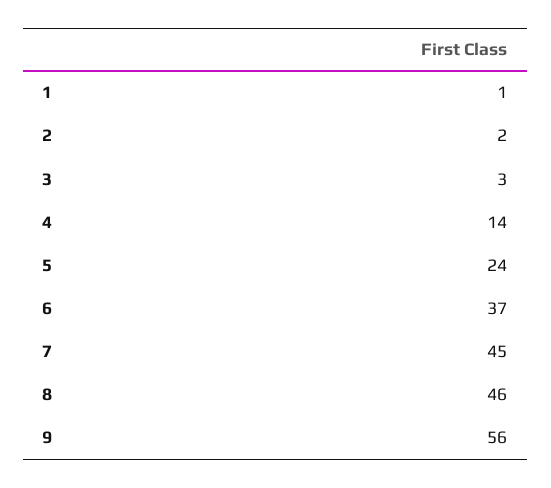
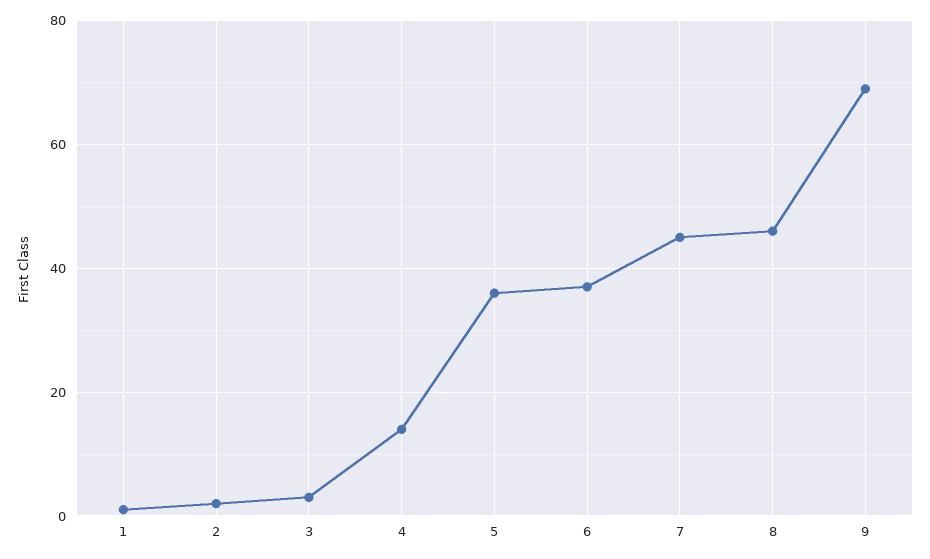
5: 24 -> 35
9: 56 -> 70

